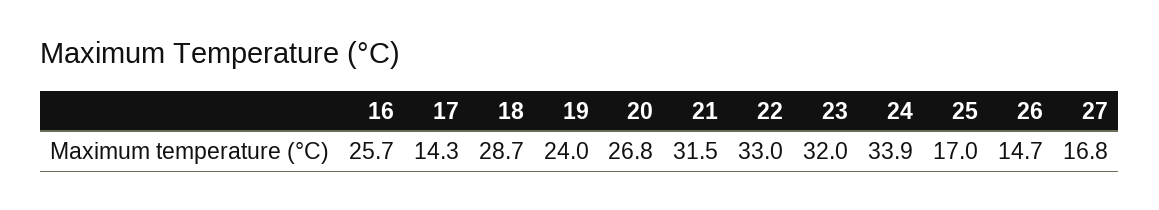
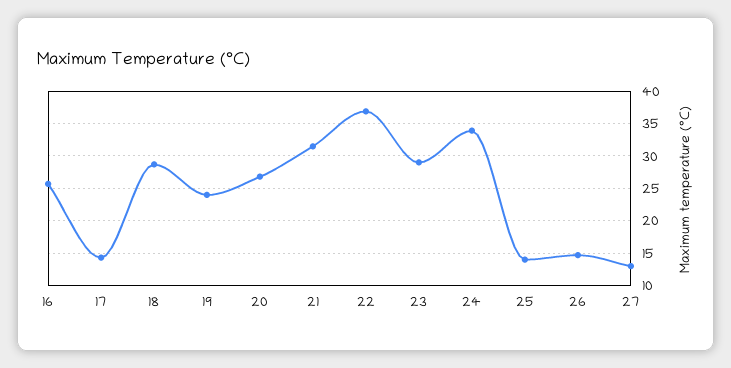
22: 33 -> 37
23: 32 -> 29
25: 17 -> 14
27: 16.8 -> 13

